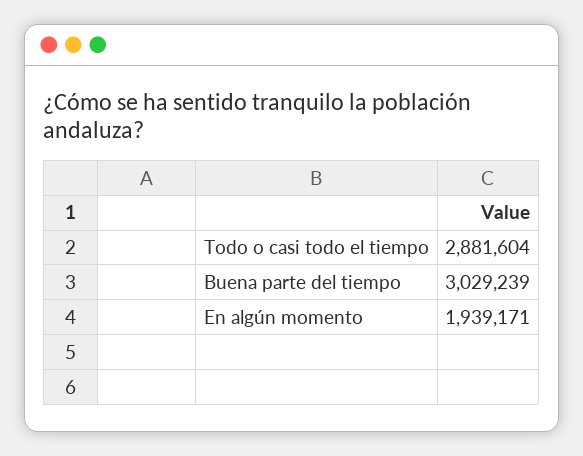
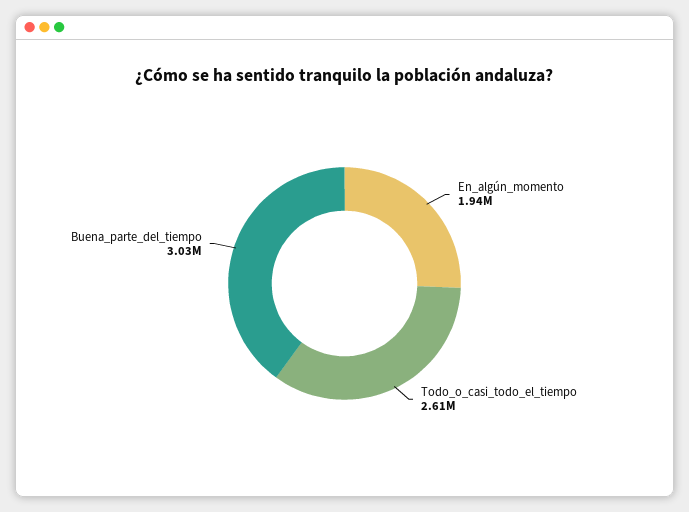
Todo o casi todo el tiempo: 2881604 -> 2610000

